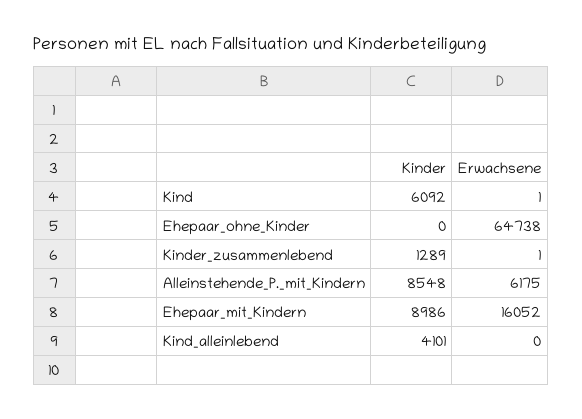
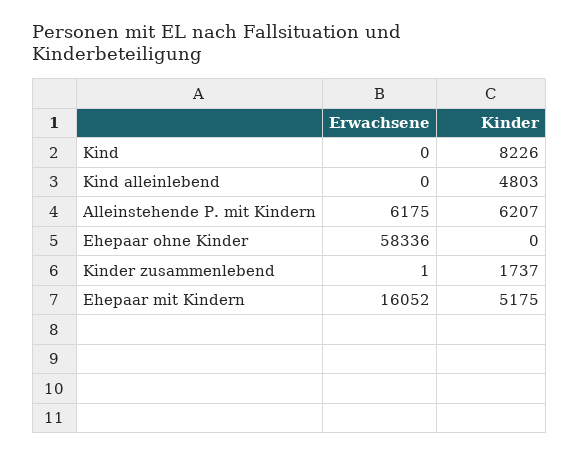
Kinder, Kind: 6092 -> 8226
Erwachsene, Kind: 1 -> 0
Erwachsene, Ehepaar_ohne_Kinder: 64738 -> 58336
Kinder, Kinder_zusammenlebend: 1289 -> 1737
Kinder, Alleinstehende_P._mit_Kindern: 8548 -> 6207
Kinder, Ehepaar_mit_Kindern: 8986 -> 5175
Kinder, Kind_alleinlebend: 4101 -> 4803

